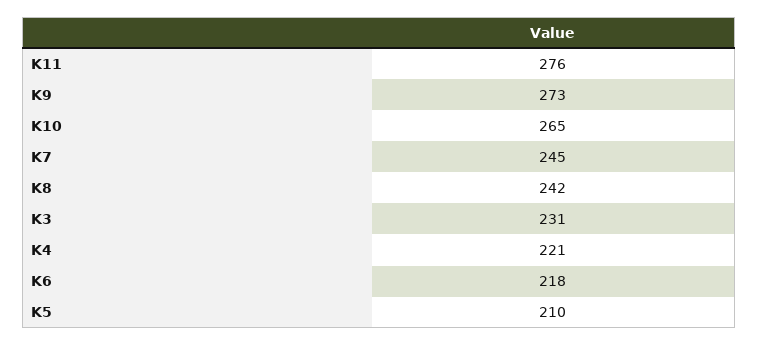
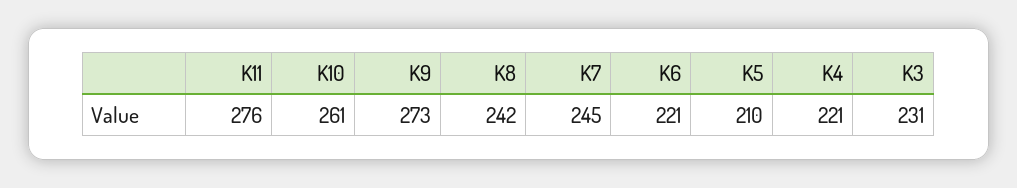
K10: 265 -> 261
K6: 218 -> 221

